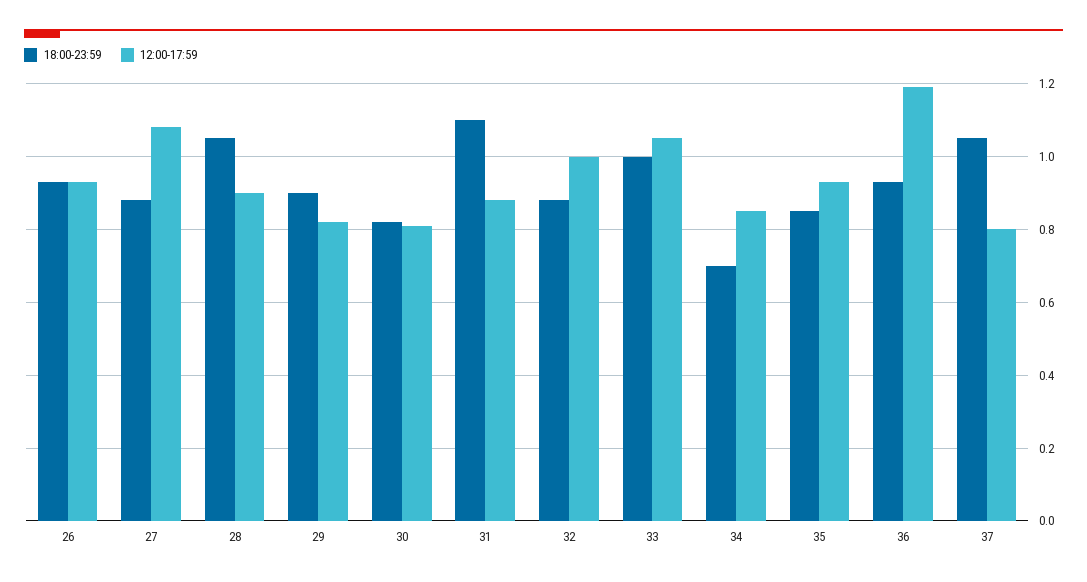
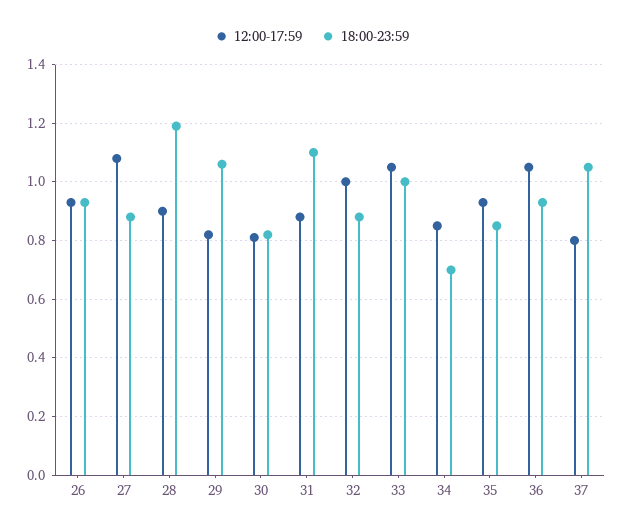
18:00-23:59, 28: 1.05 -> 1.2
18:00-23:59, 29: 0.9 -> 1.05
12:00-17:59, 36: 1.2 -> 1.05

